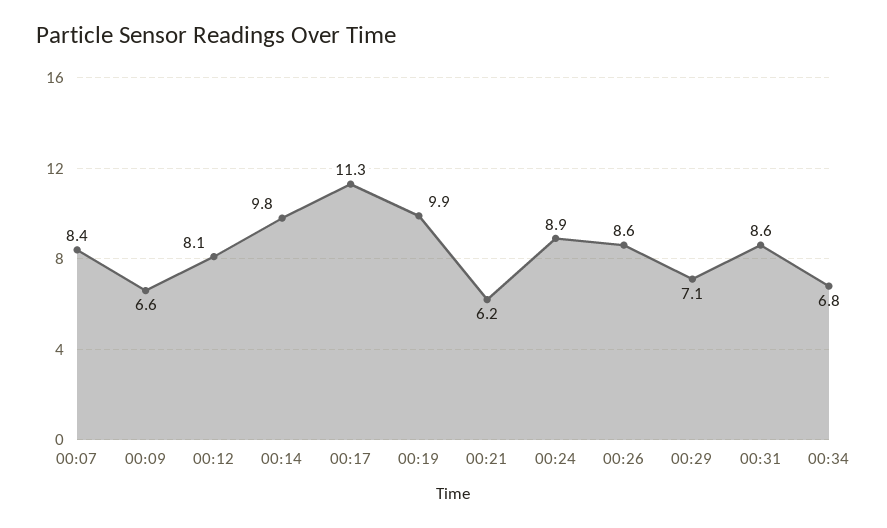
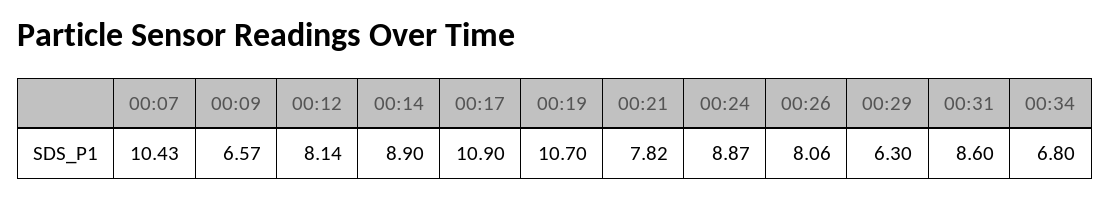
00:07: 8.4 -> 10.43
00:14: 9.8 -> 8.9
00:17: 11.3 -> 10.9
00:19: 9.9 -> 10.7
00:21: 6.2 -> 7.82
00:26: 8.6 -> 8.06
00:29: 7.1 -> 6.3

